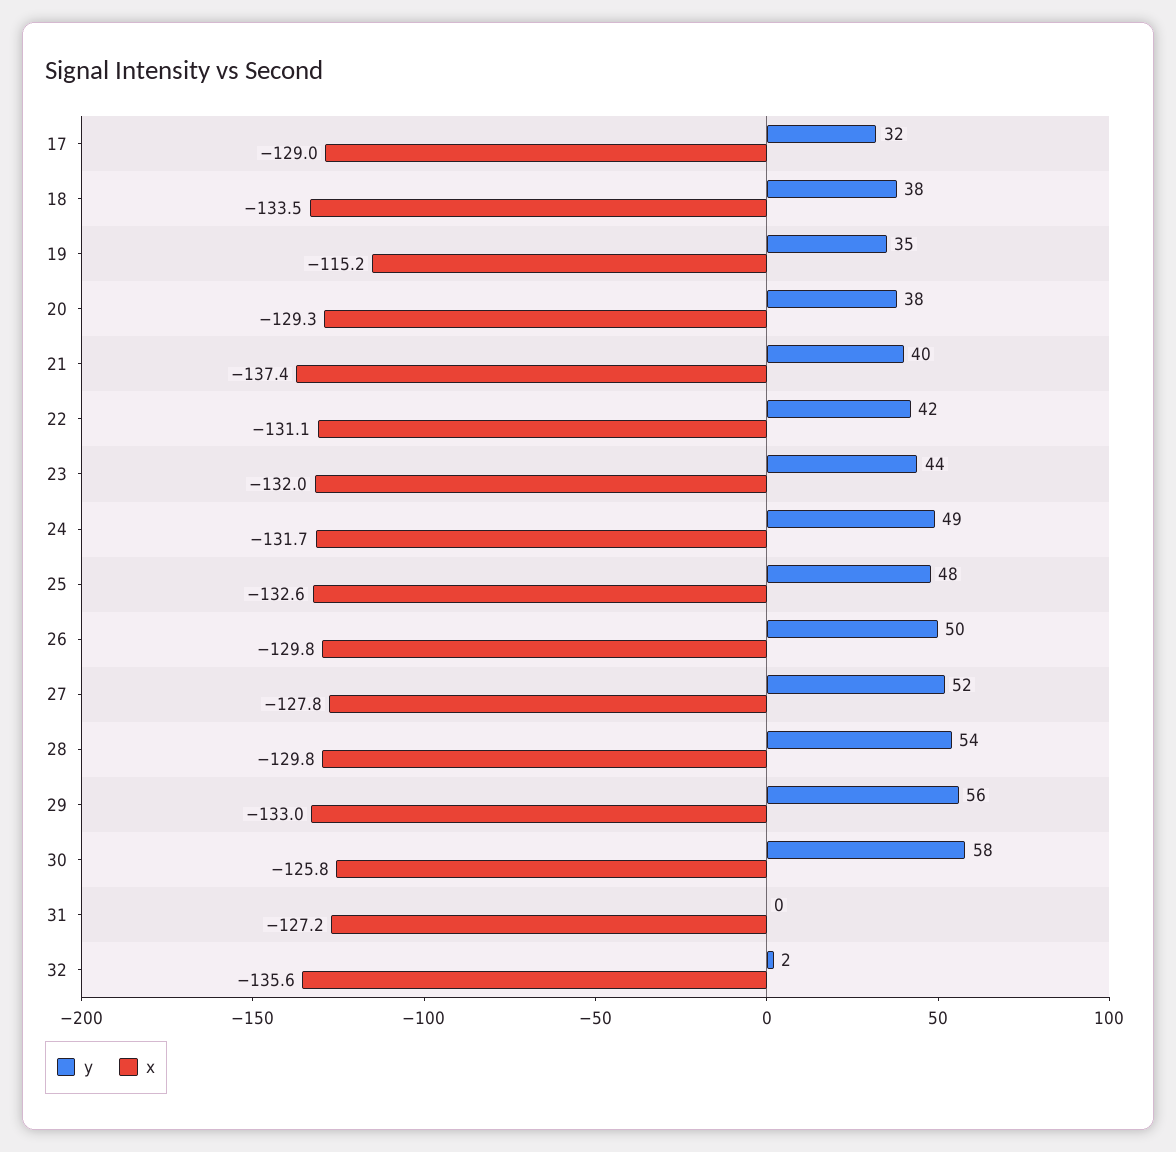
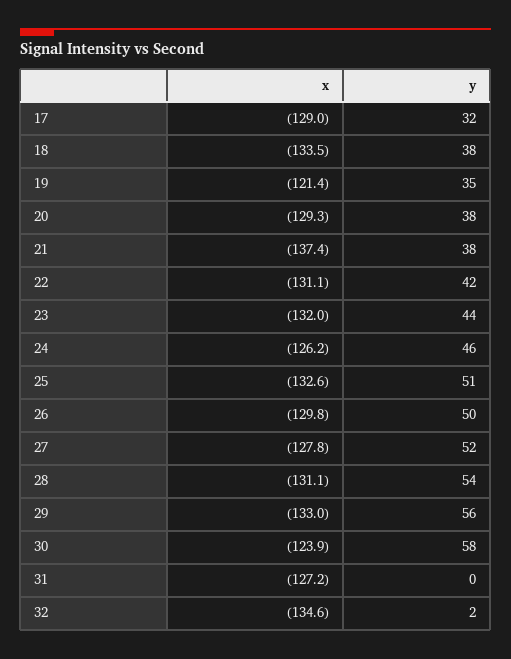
x, 19: -115.2 -> -121.4
y, 21: 40 -> 38
y, 24: 49 -> 46
x, 24: -131.7 -> -126.2
y, 25: 48 -> 51
x, 28: -129.8 -> -131.1
x, 30: -125.8 -> -123.9
x, 32: -135.6 -> -134.6

